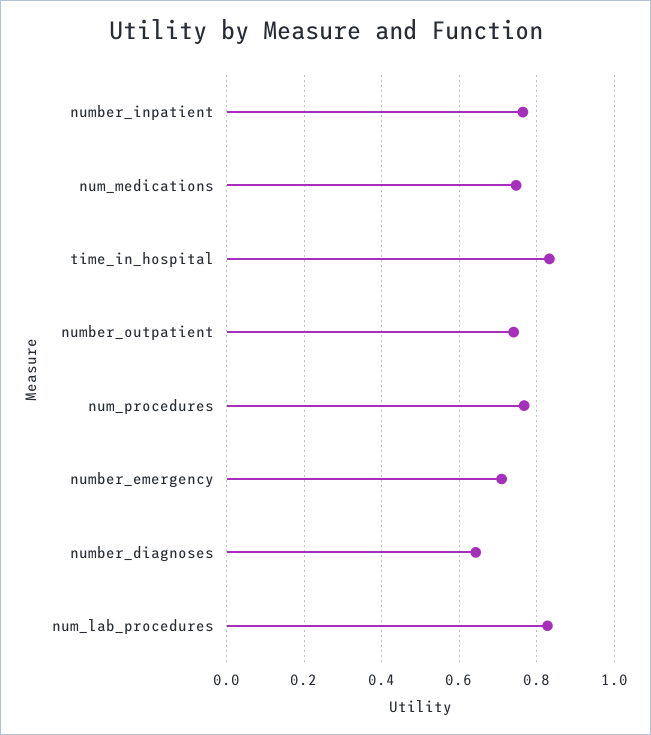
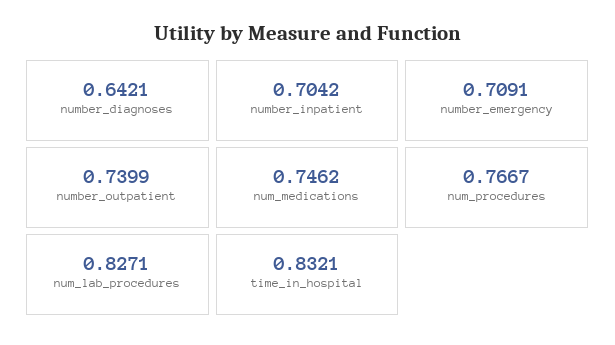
number_inpatient: 0.76 -> 0.7042

